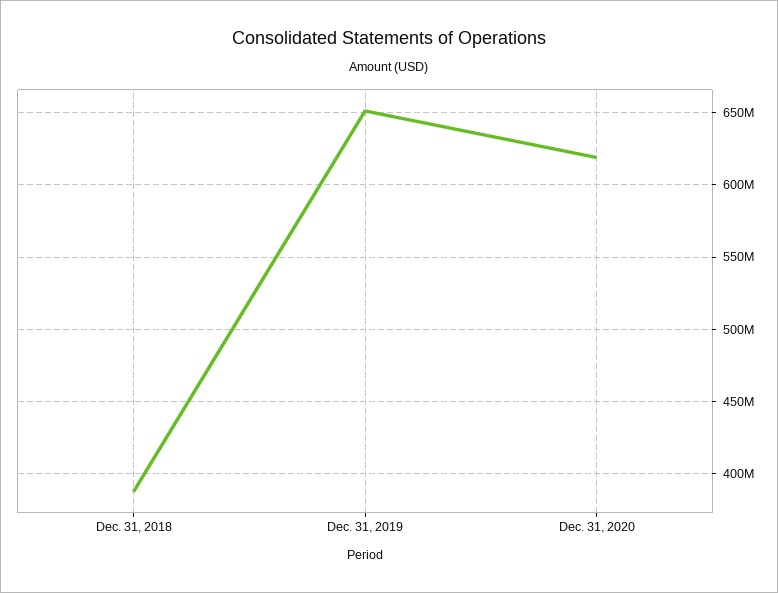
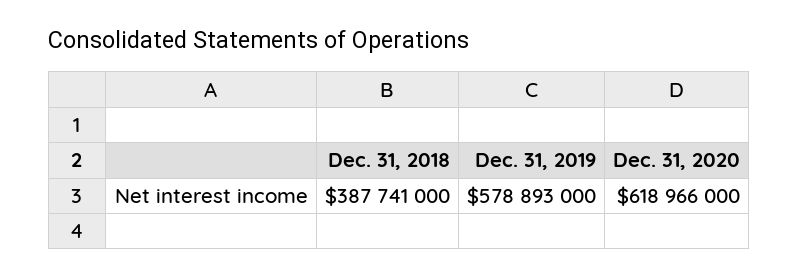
Dec. 31, 2019: 650000000 -> 578893000

